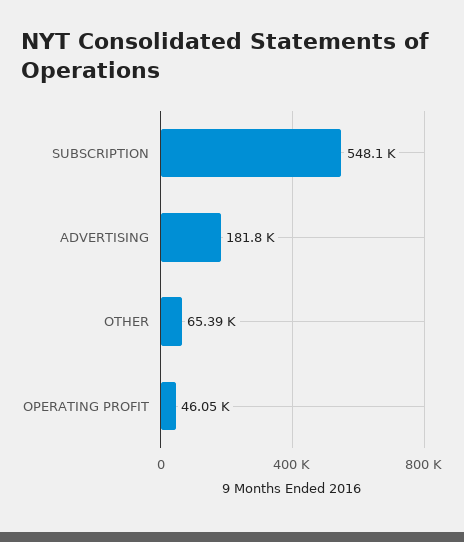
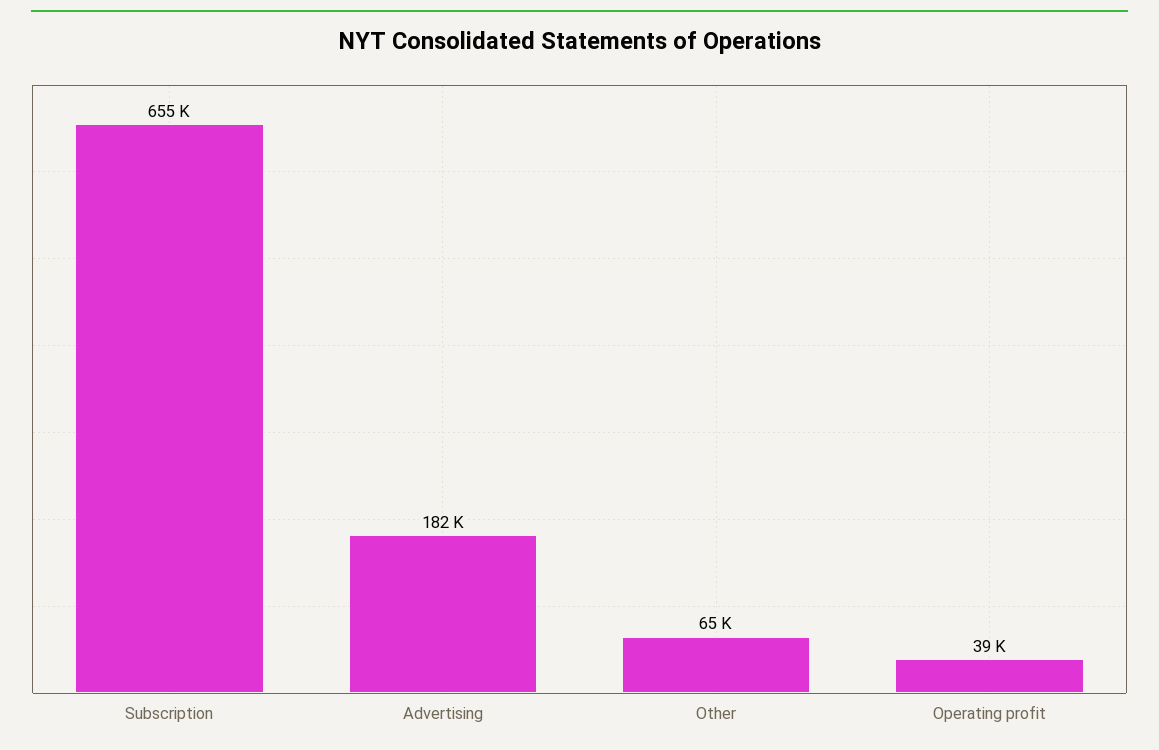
SUBSCRIPTION: 548100 -> 655000
OPERATING PROFIT: 46050 -> 39000

